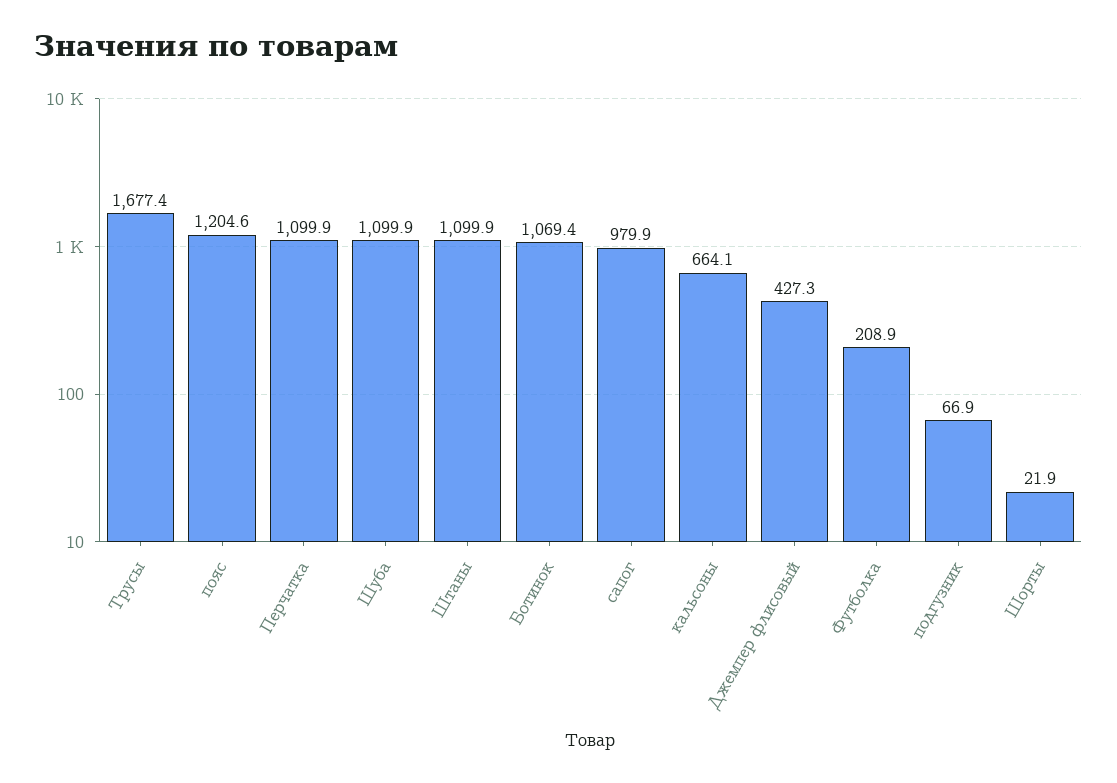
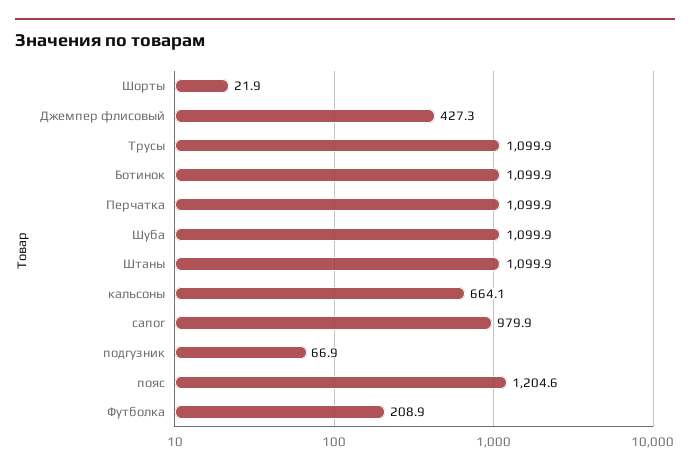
Трусы: 1677.4 -> 1099.9
Ботинок: 1069.4 -> 1099.9

